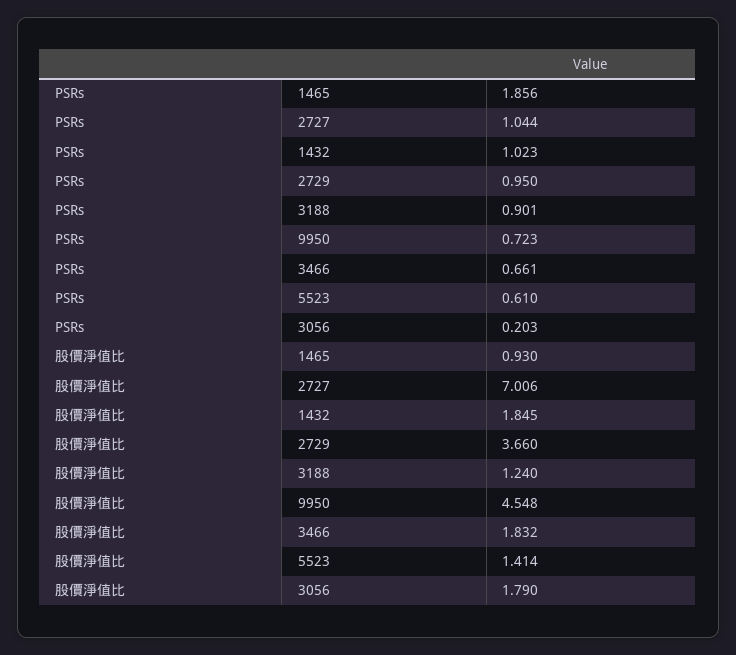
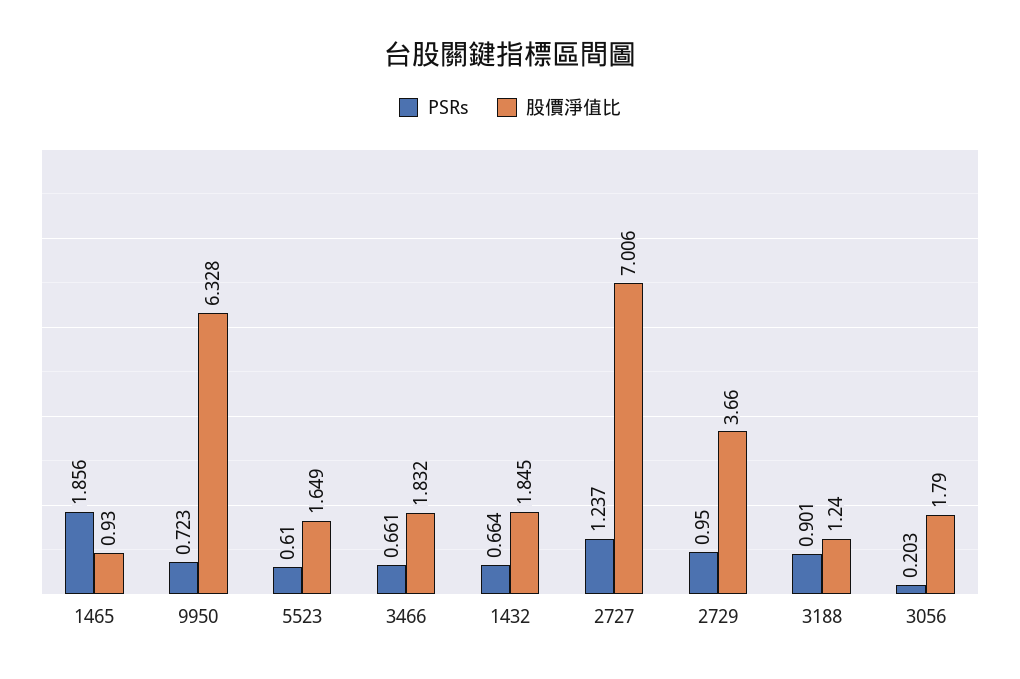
PSRs, 2727: 1.044 -> 1.237
PSRs, 1432: 1.023 -> 0.664
股價淨值比, 9950: 4.548 -> 6.328
股價淨值比, 5523: 1.414 -> 1.649

